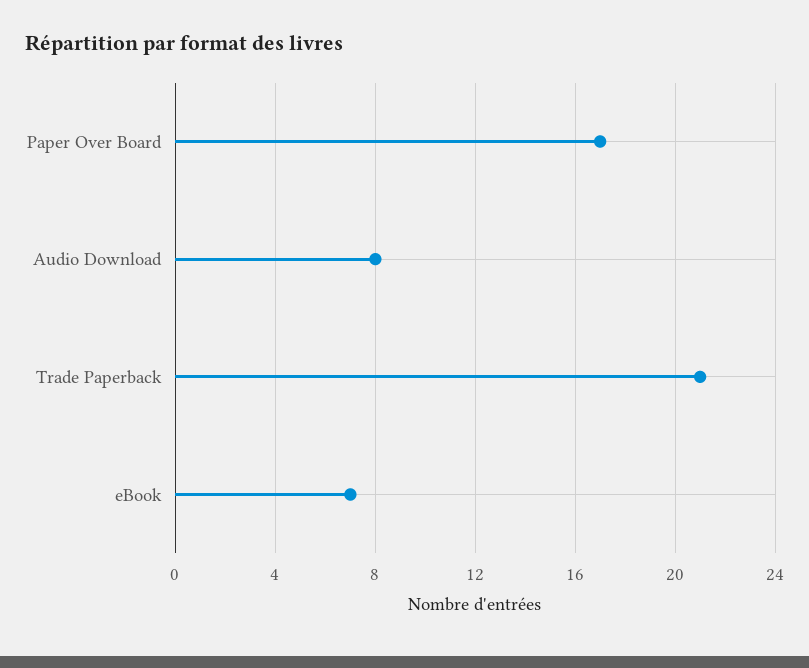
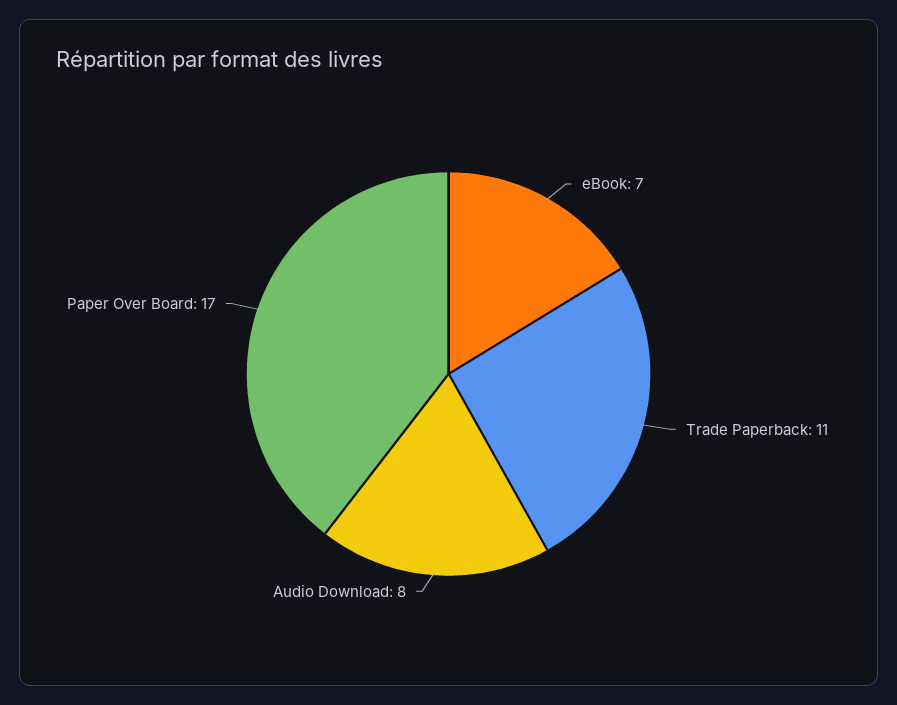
Trade Paperback: 21 -> 11

